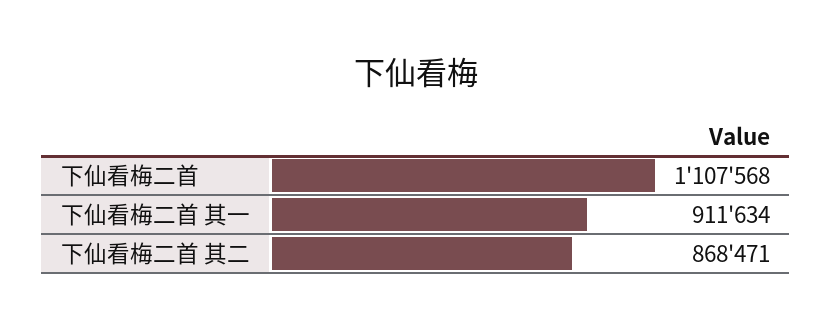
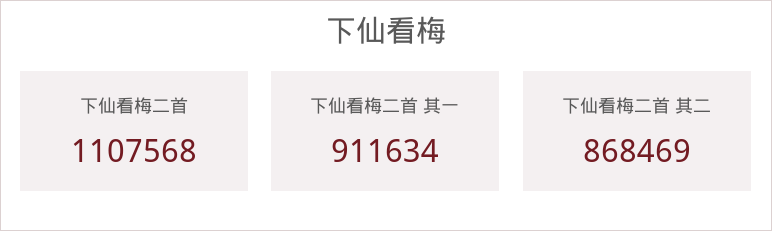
下仙看梅二首 其二: 868471 -> 868469

